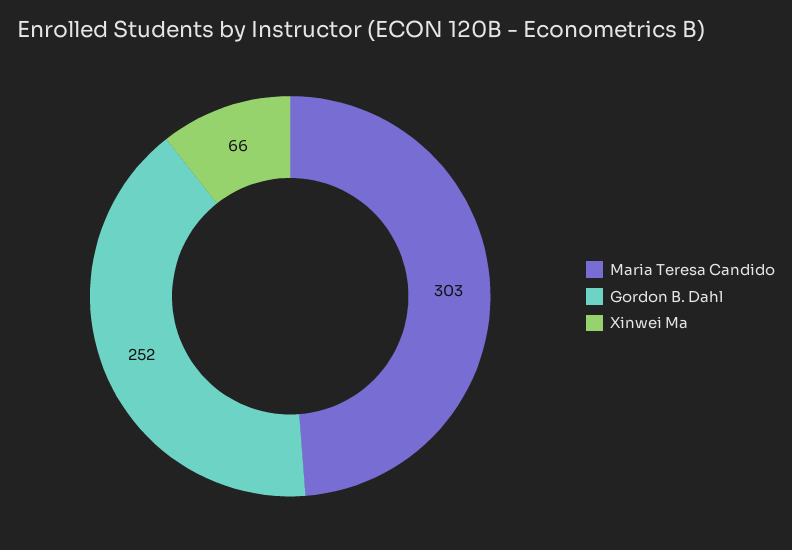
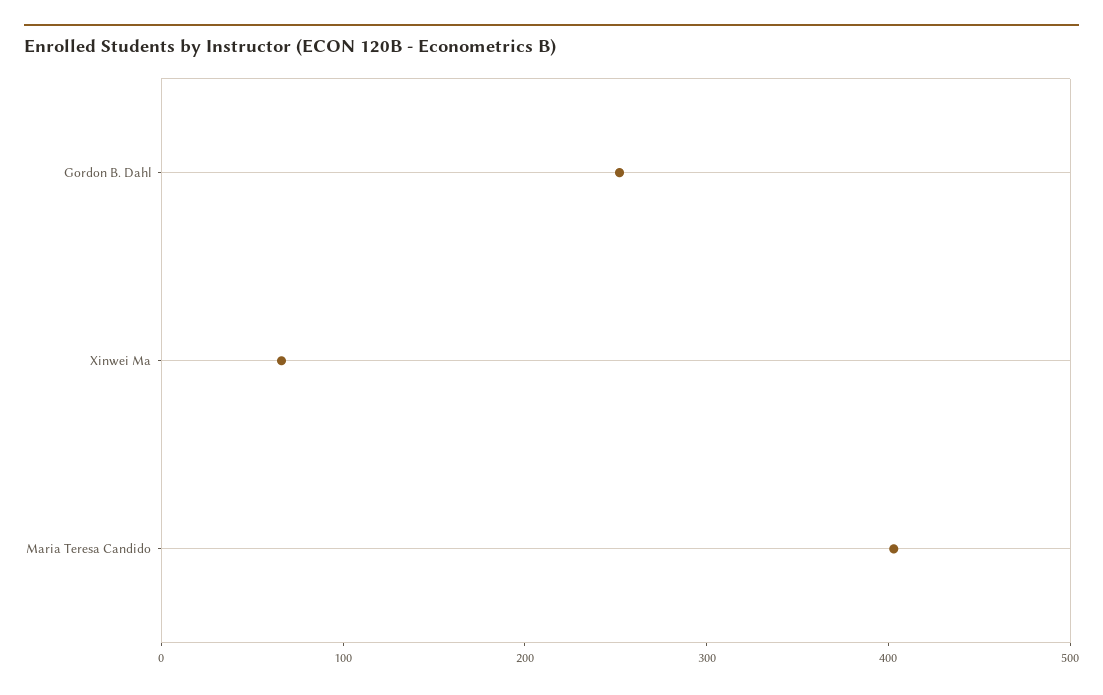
Maria Teresa Candido: 303 -> 400

